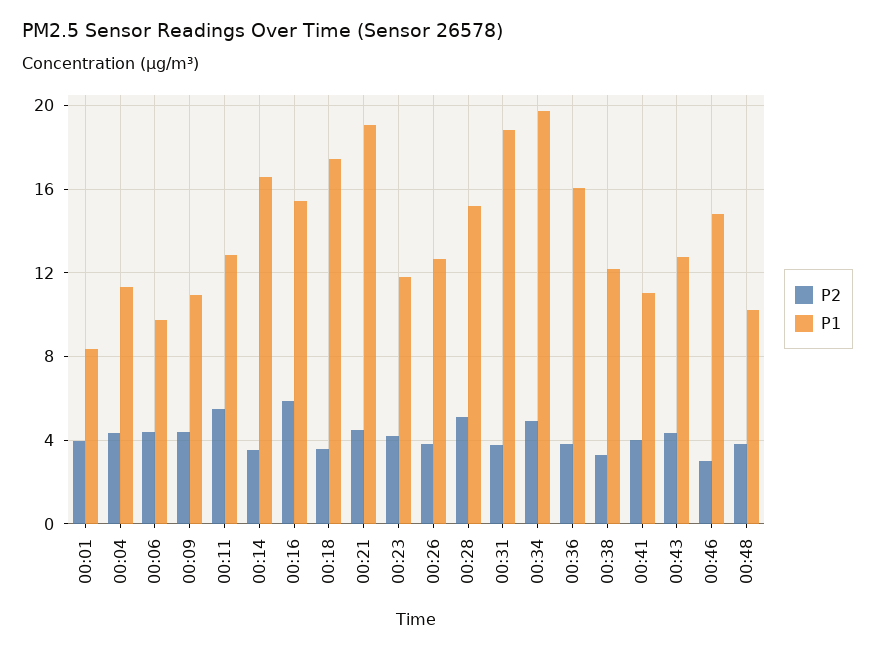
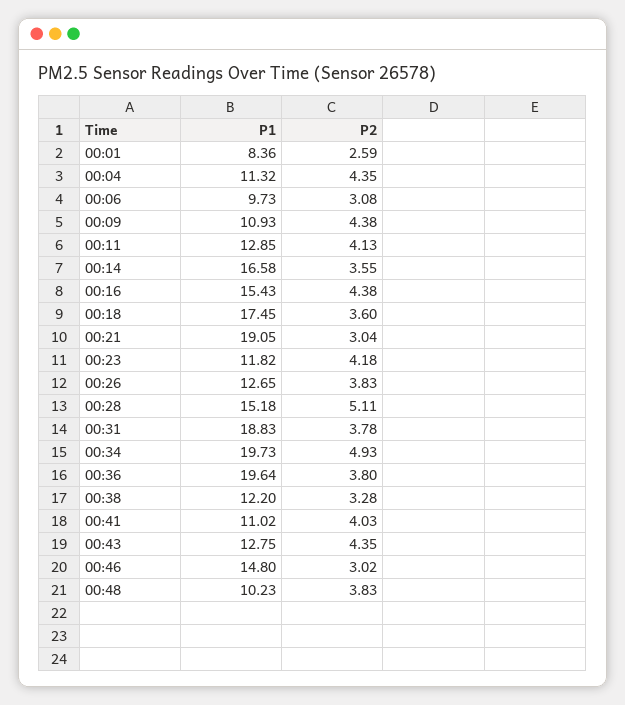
P2, 00:01: 4 -> 2.59
P2, 00:06: 4.5 -> 3.08
P2, 00:11: 5.5 -> 4.13
P2, 00:16: 6 -> 4.38
P2, 00:21: 4.5 -> 3.04
P1, 00:36: 16 -> 19.64

